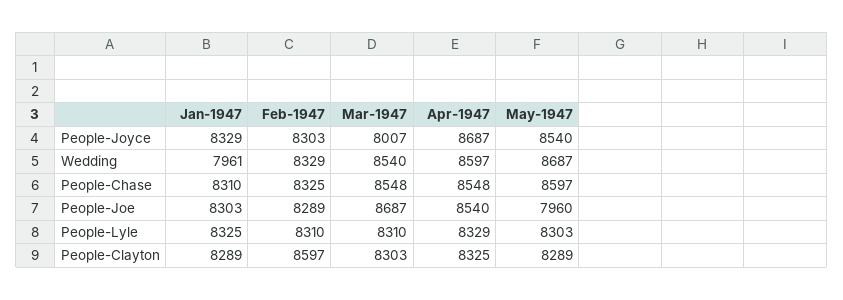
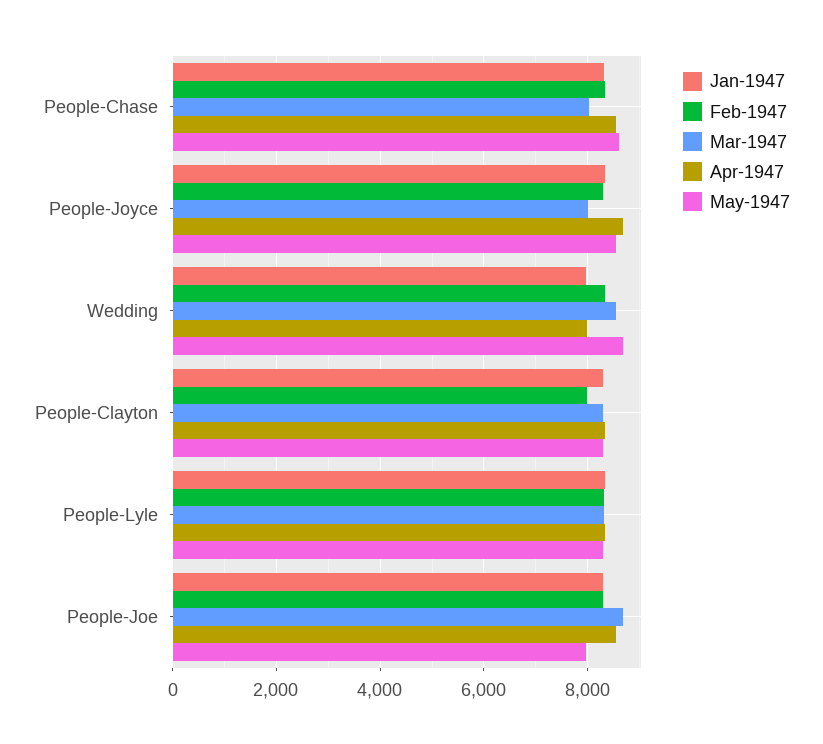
Apr-1947, Wedding: 8597 -> 8000
Mar-1947, People-Chase: 8548 -> 8000
Feb-1947, People-Clayton: 8597 -> 8000

